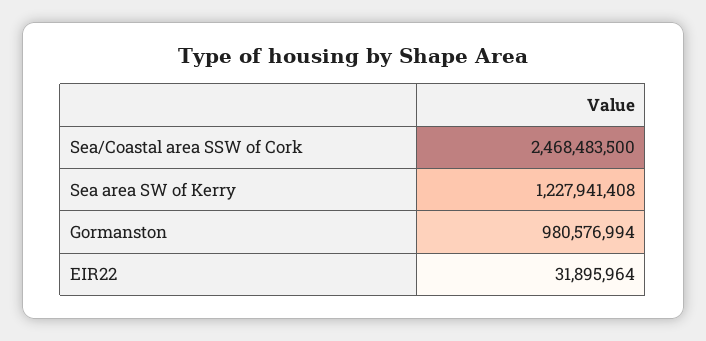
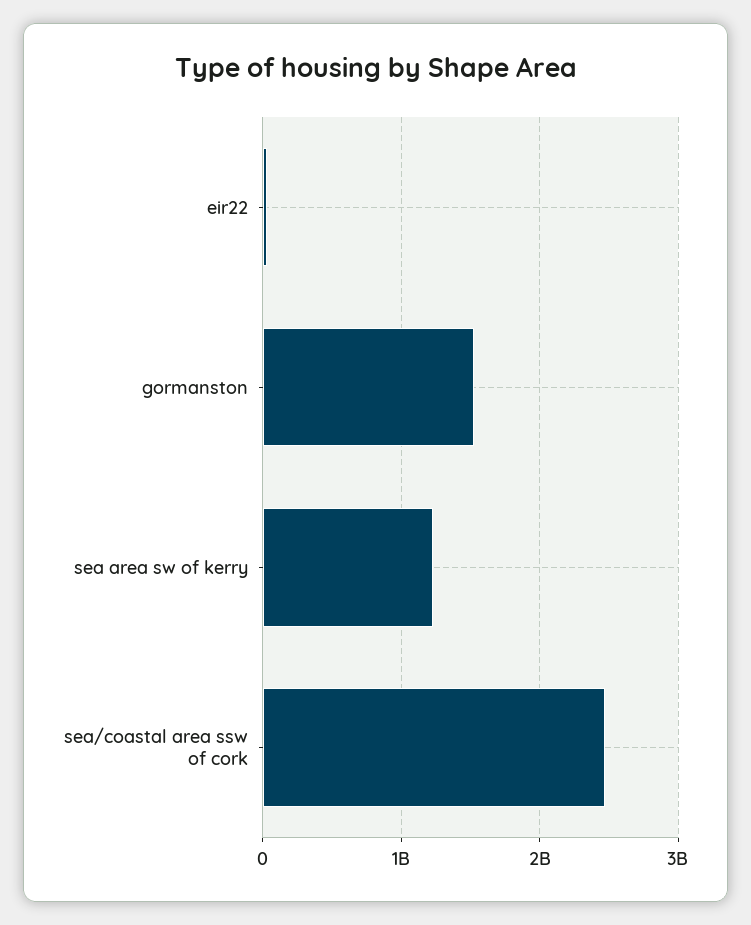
Gormanston: 980576994 -> 1500000000

